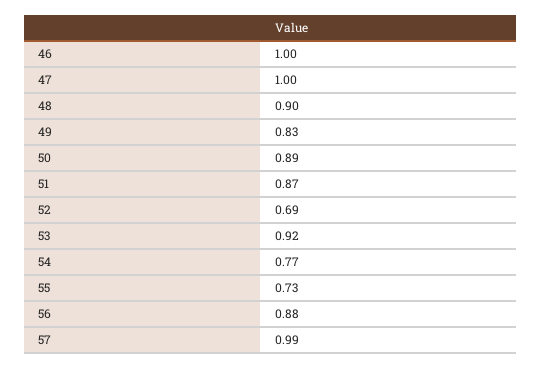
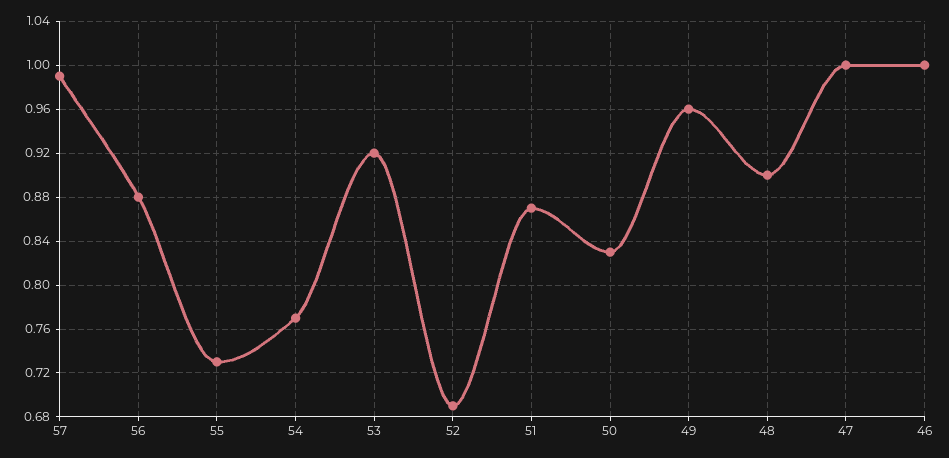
49: 0.83 -> 0.96
50: 0.89 -> 0.83

